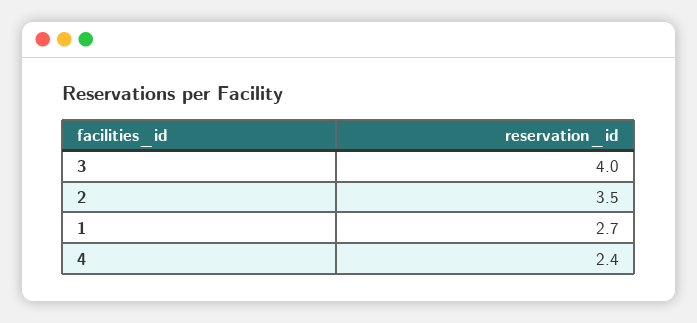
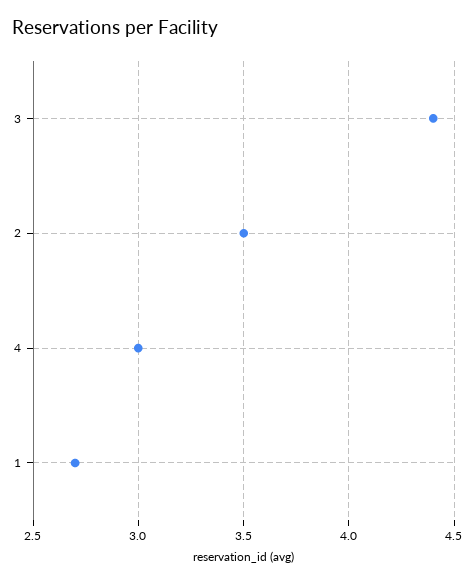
3: 4 -> 4.4
4: 2.4 -> 3

